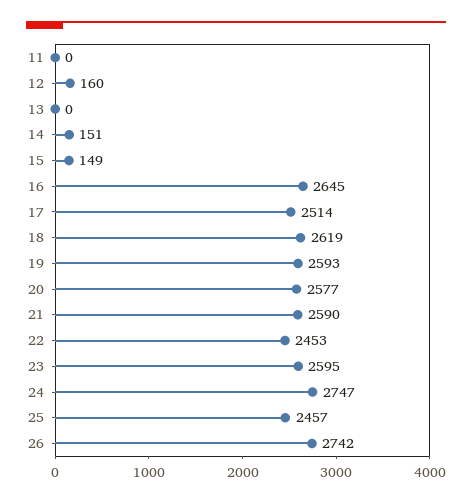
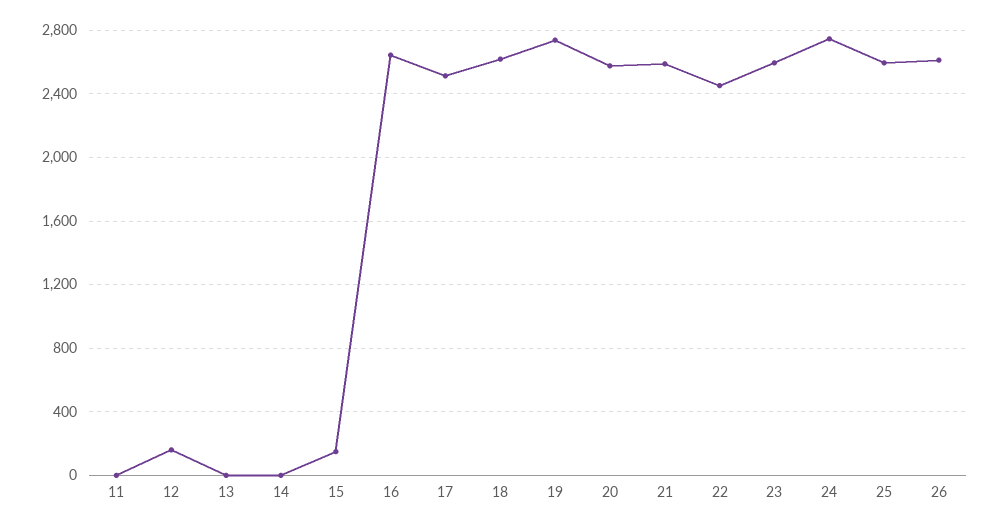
14: 151 -> 0
19: 2593 -> 2750
25: 2457 -> 2600
26: 2742 -> 2600

